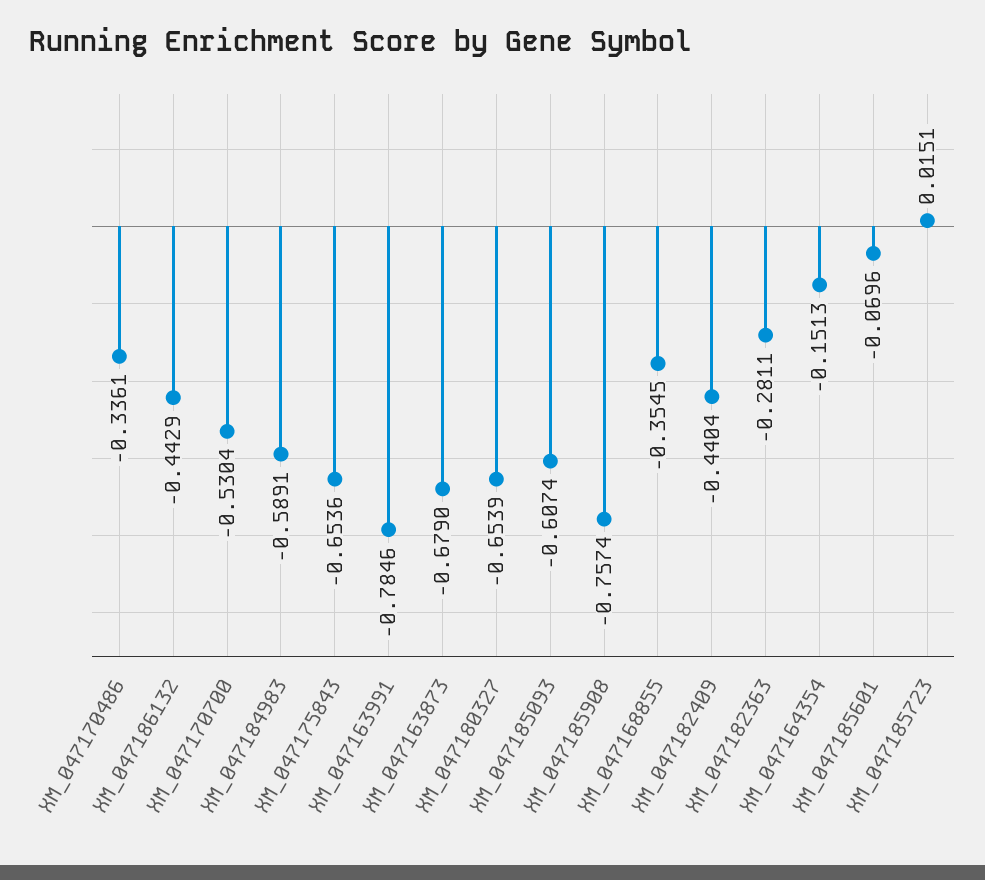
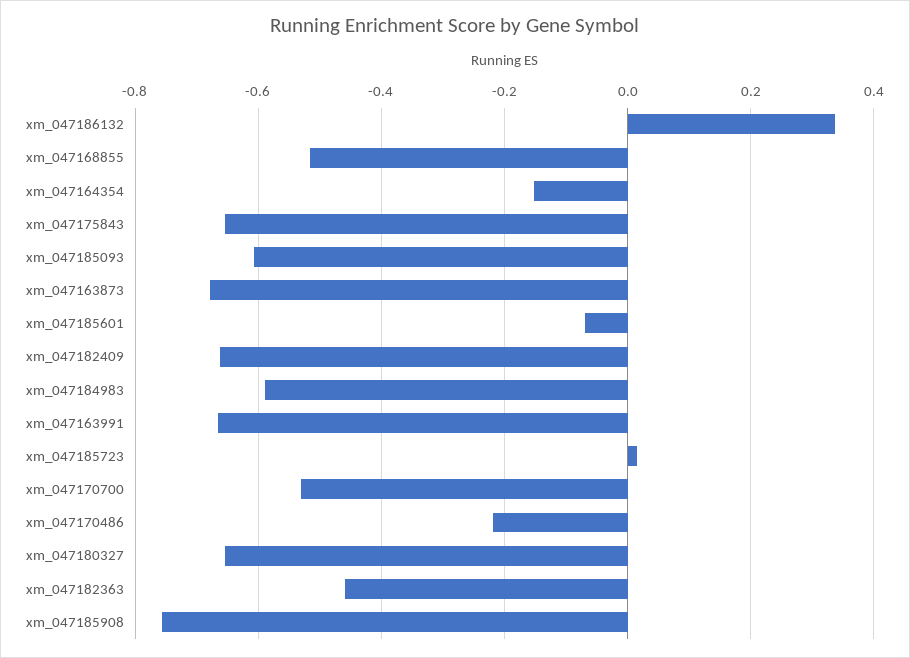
XM_047170486: -0.3361 -> -0.22
XM_047186132: -0.4429 -> 0.34
XM_047163991: -0.7846 -> -0.66
XM_047168855: -0.3545 -> -0.52
XM_047182409: -0.4404 -> -0.66
XM_047182363: -0.2811 -> -0.46

